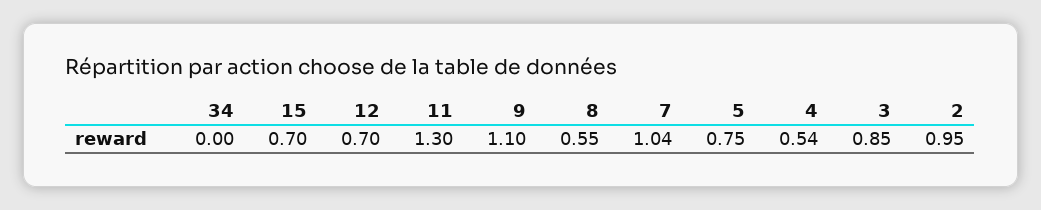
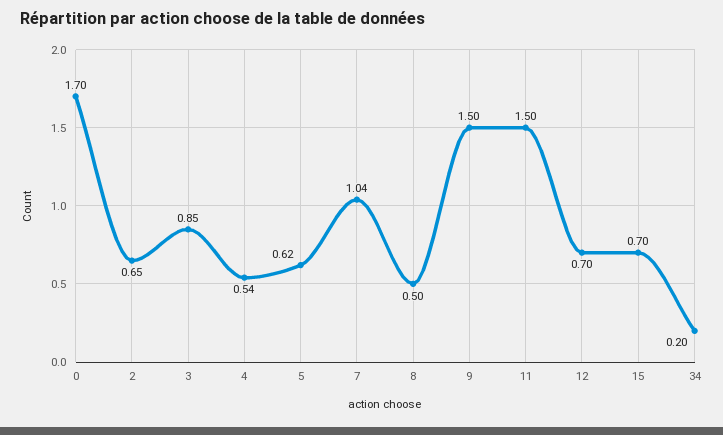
34: 0 -> 0.2
11: 1.3 -> 1.5
9: 1.1 -> 1.5
8: 0.55 -> 0.5
5: 0.75 -> 0.62
2: 0.95 -> 0.65
0: none -> 1.7

